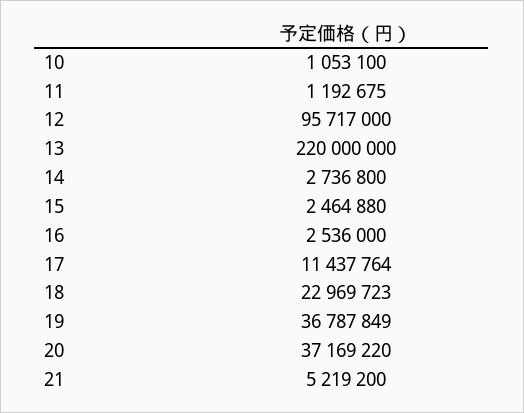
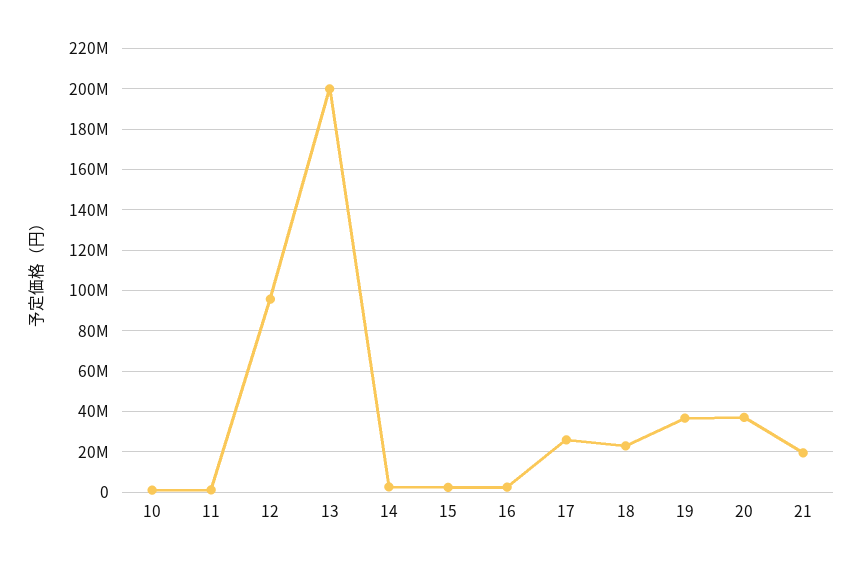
13: 220000000 -> 200000000
17: 11437764 -> 25000000
21: 5219200 -> 20000000

